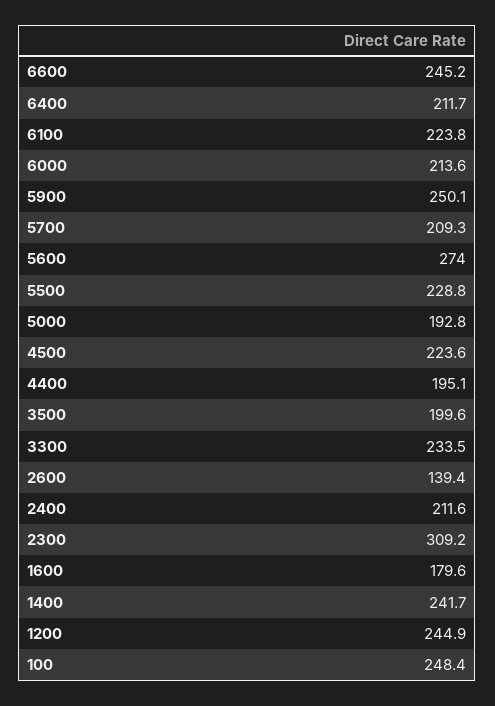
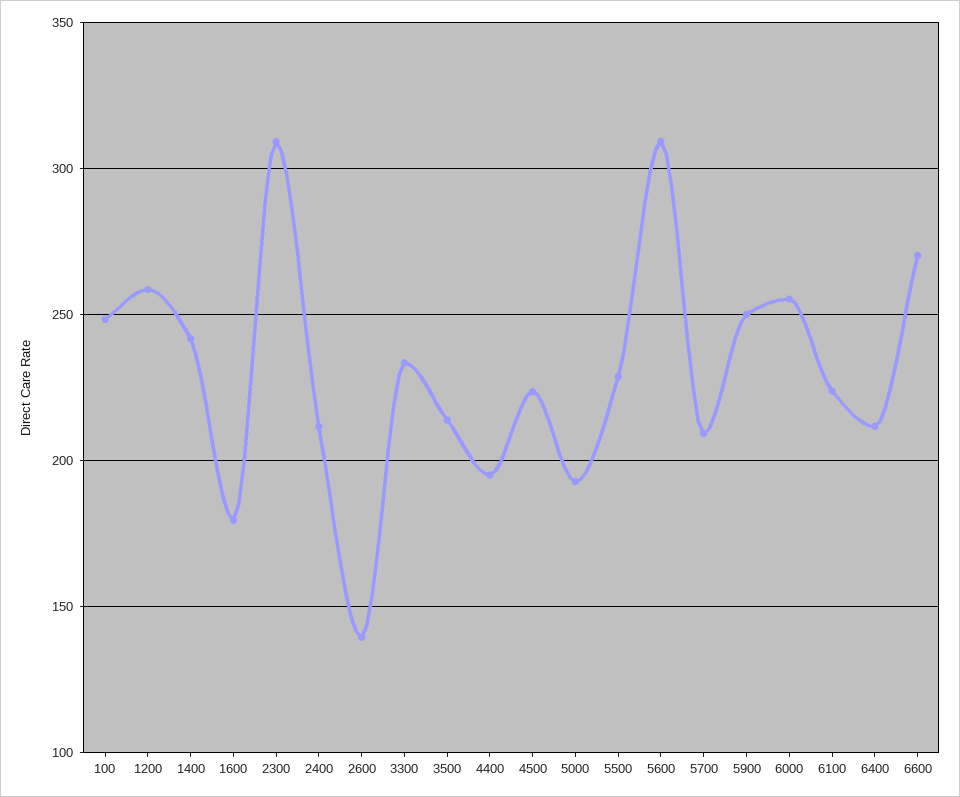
6600: 245.2 -> 270
6000: 213.6 -> 255
5600: 274 -> 310
3500: 199.6 -> 215
1200: 244.9 -> 260

